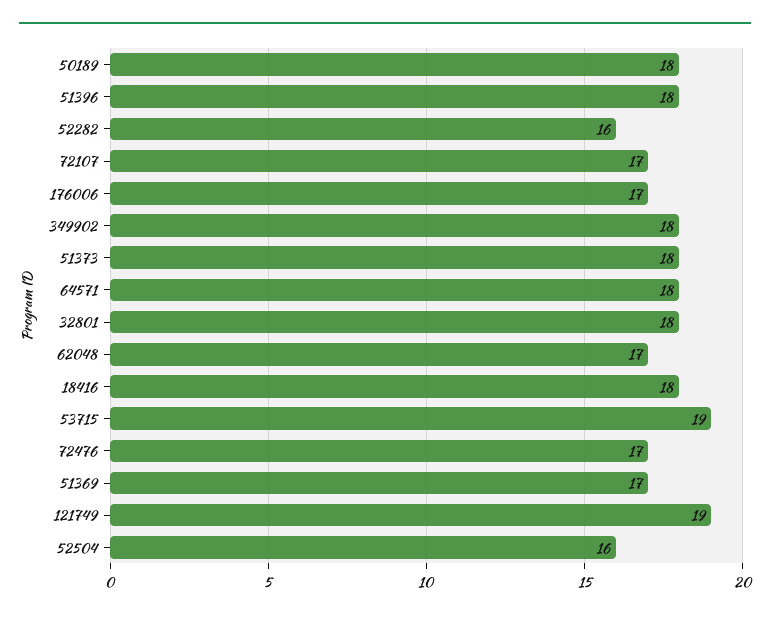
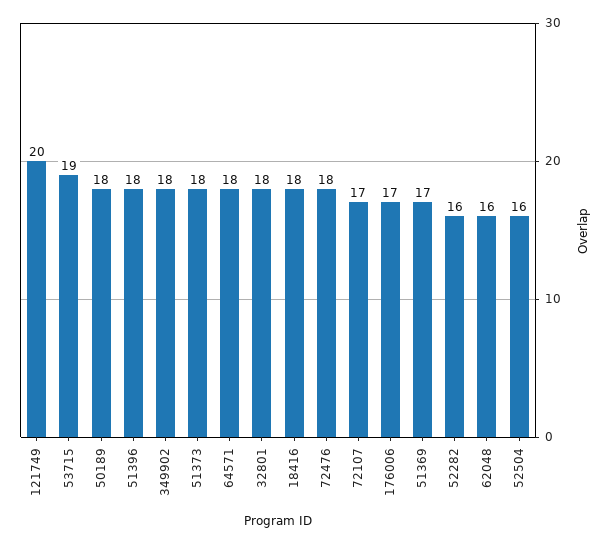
62048: 17 -> 16
72476: 17 -> 18
121749: 19 -> 20

